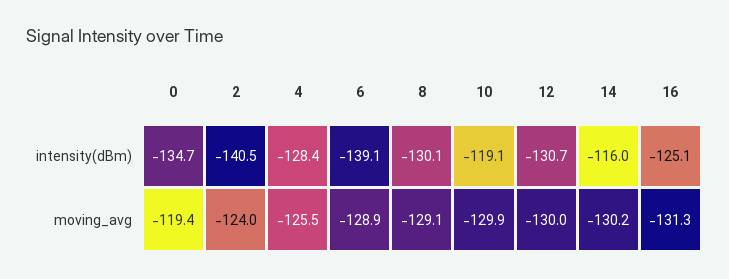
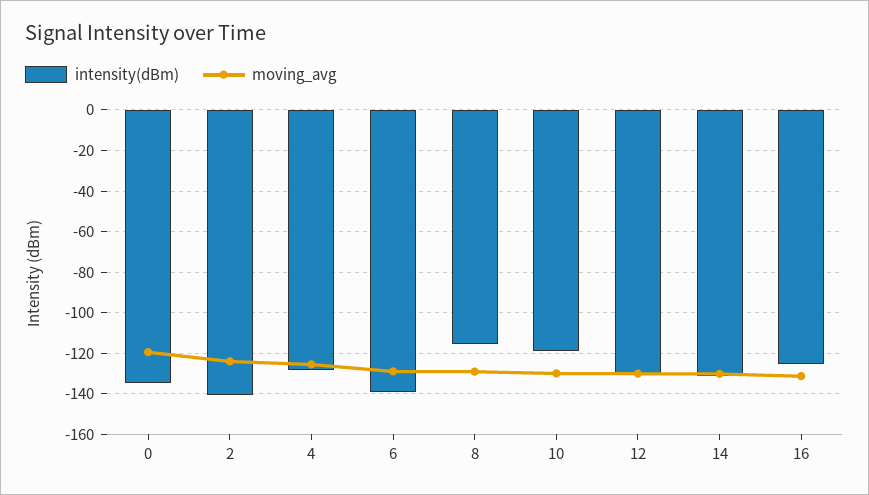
intensity(dBm), 8: -130.1 -> -115
intensity(dBm), 14: -116 -> -130

